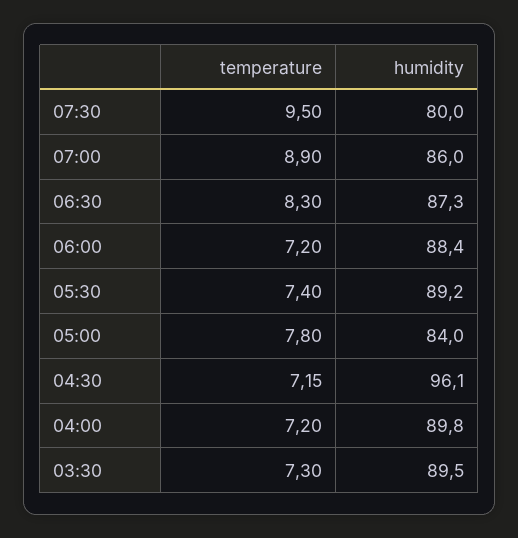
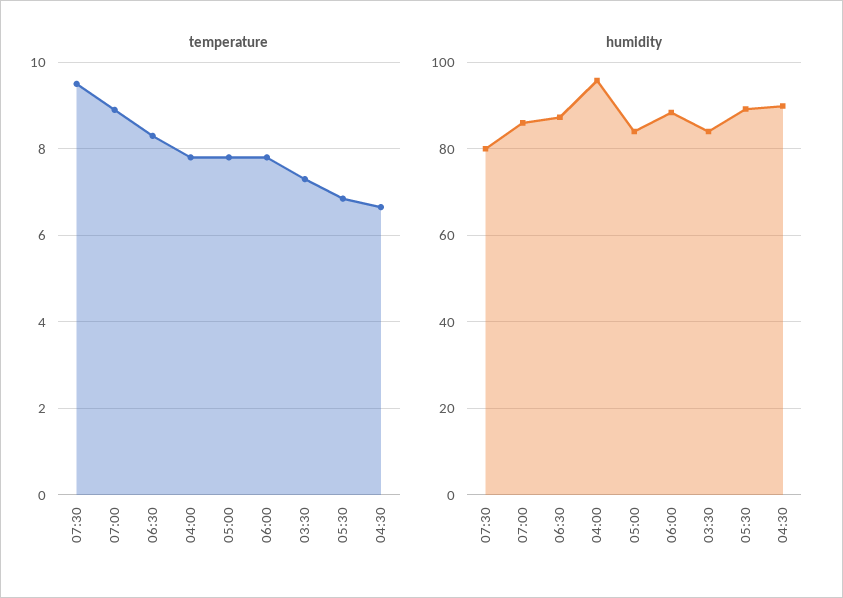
temperature, 06:00: 7.2 -> 7.8
temperature, 05:30: 7.4 -> 6.8
temperature, 04:30: 7.15 -> 6.6
humidity, 04:30: 96.1 -> 90
temperature, 04:00: 7.2 -> 7.8
humidity, 04:00: 89.8 -> 96
humidity, 03:30: 89.5 -> 84

